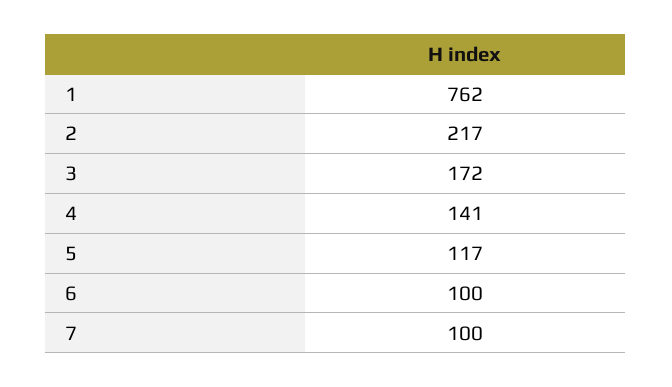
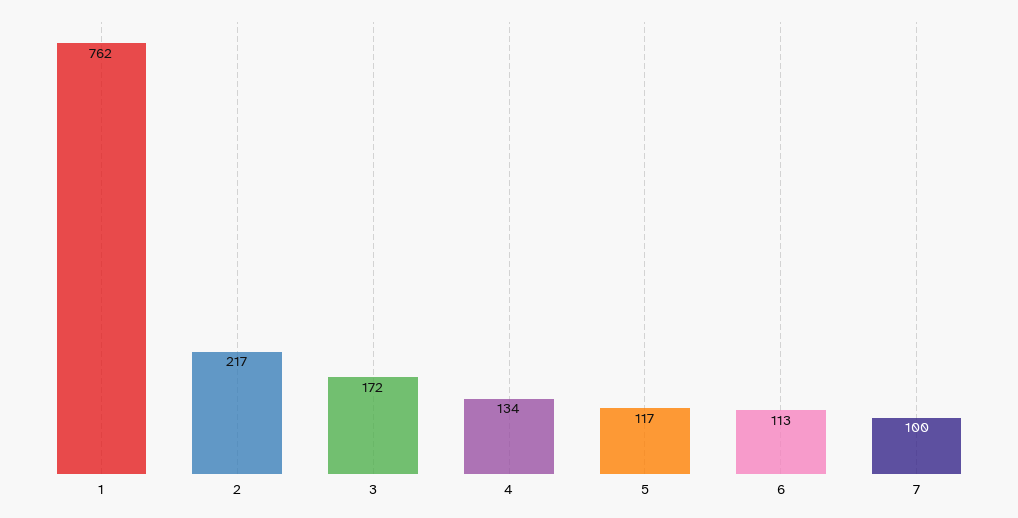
4: 141 -> 134
6: 100 -> 113

